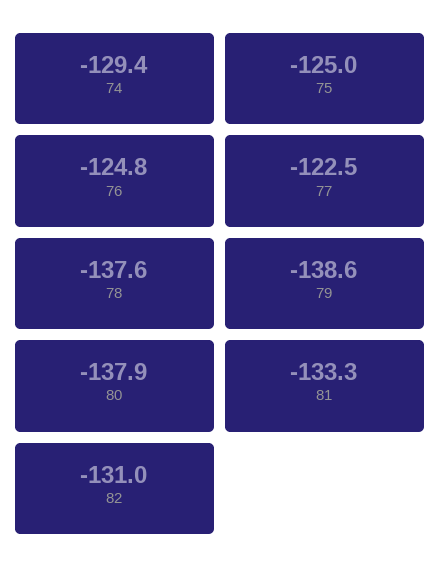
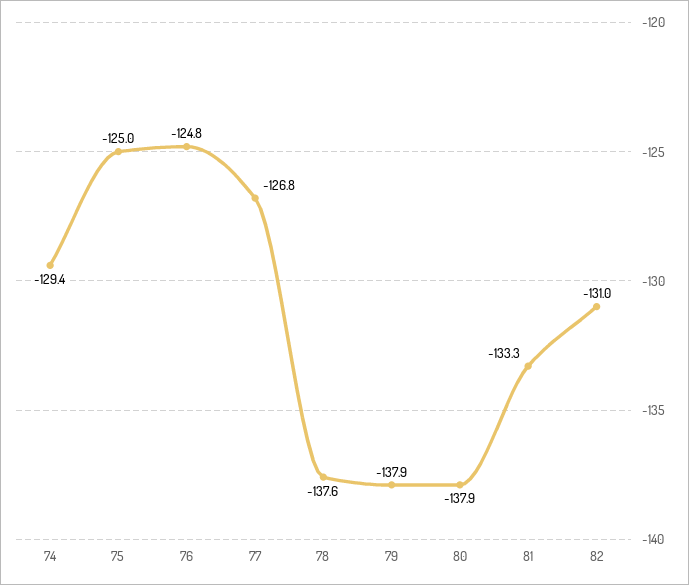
77: -122.5 -> -126.8
79: -138.6 -> -137.9

